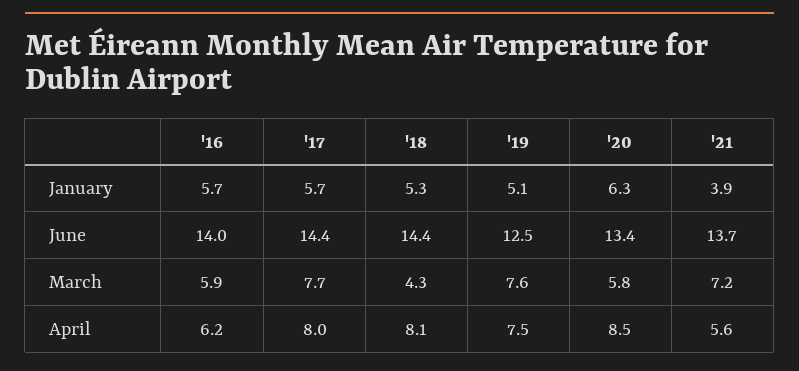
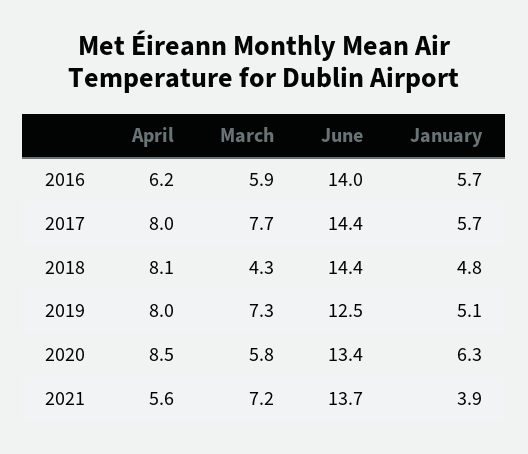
'18, January: 5.3 -> 4.8
'19, March: 7.6 -> 7.3
'19, April: 7.5 -> 8

